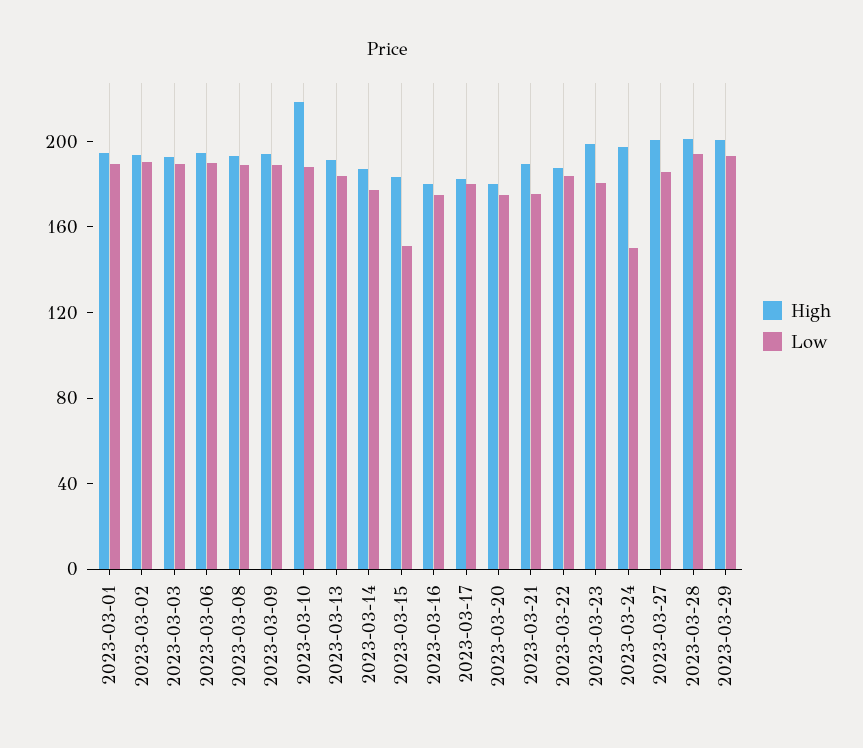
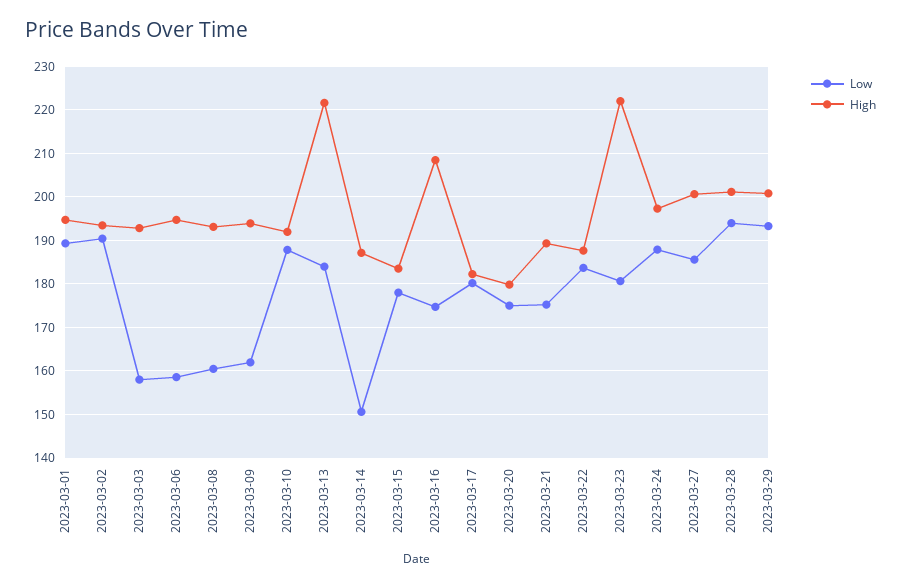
Low, 2023-03-03: 190 -> 158
Low, 2023-03-06: 190 -> 158
Low, 2023-03-08: 190 -> 160
Low, 2023-03-09: 190 -> 162
High, 2023-03-10: 220 -> 192
High, 2023-03-13: 190 -> 222
Low, 2023-03-14: 180 -> 150
Low, 2023-03-15: 150 -> 178
High, 2023-03-16: 180 -> 208
High, 2023-03-23: 200 -> 222
Low, 2023-03-24: 150 -> 188

